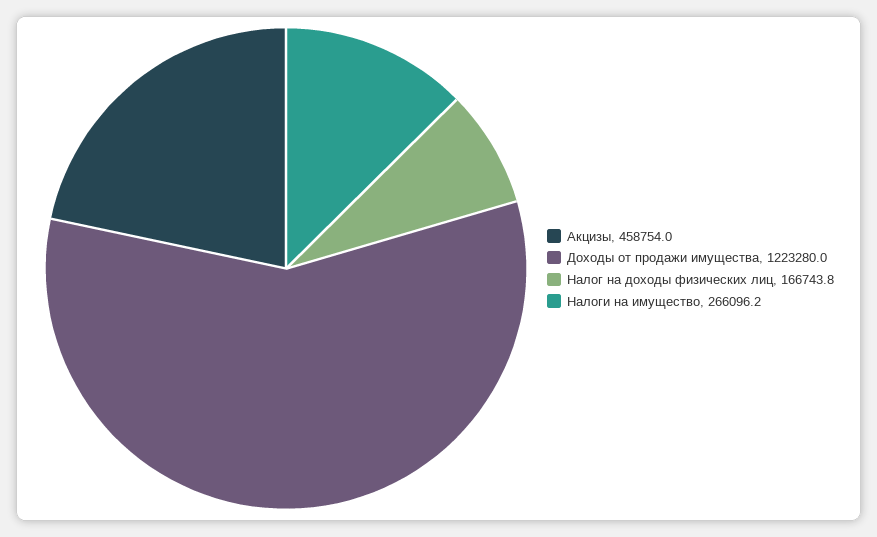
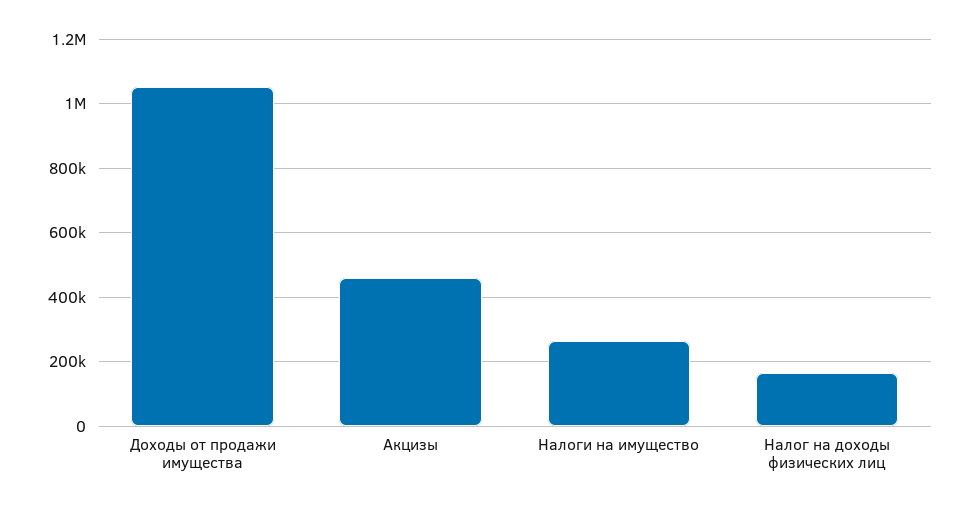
Доходы от продажи имущества: 1223280 -> 1060000

